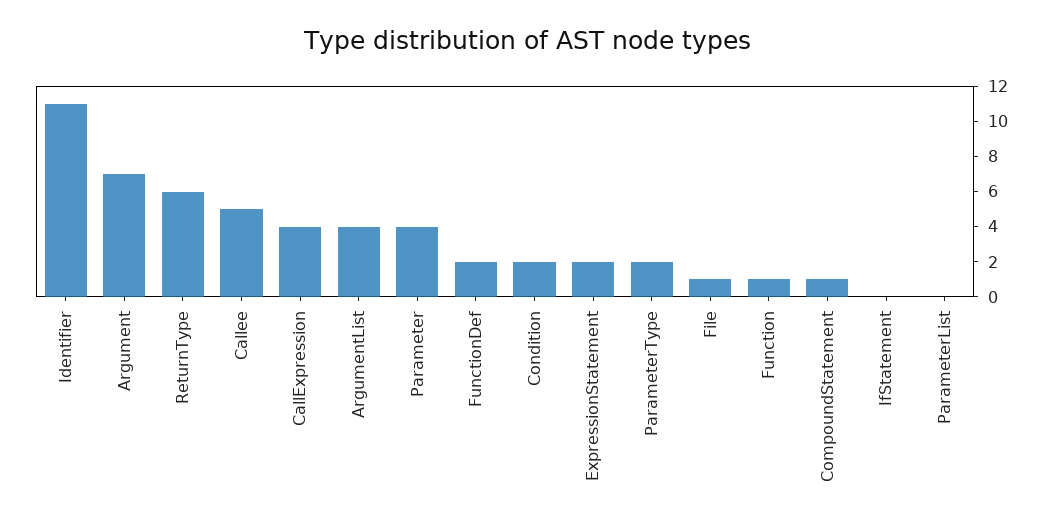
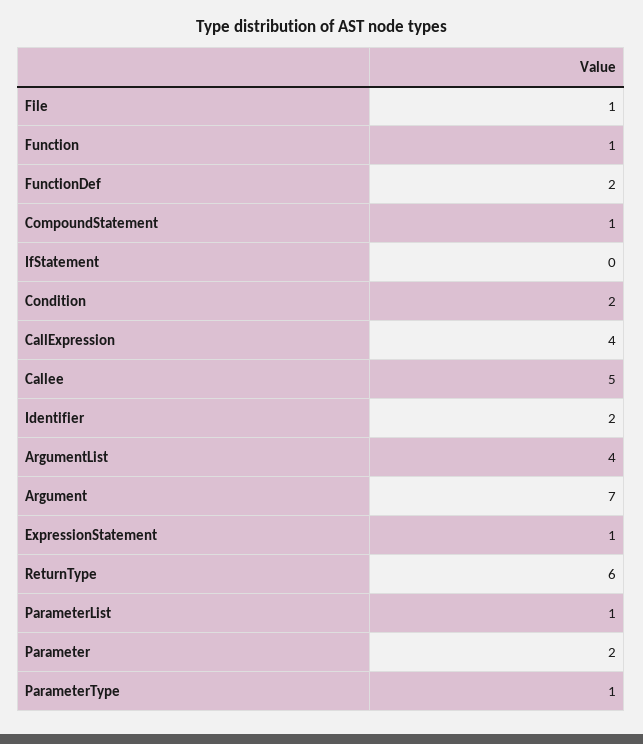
Identifier: 11 -> 2
Parameter: 4 -> 2
ExpressionStatement: 2 -> 1
ParameterType: 2 -> 1
ParameterList: 0 -> 1

